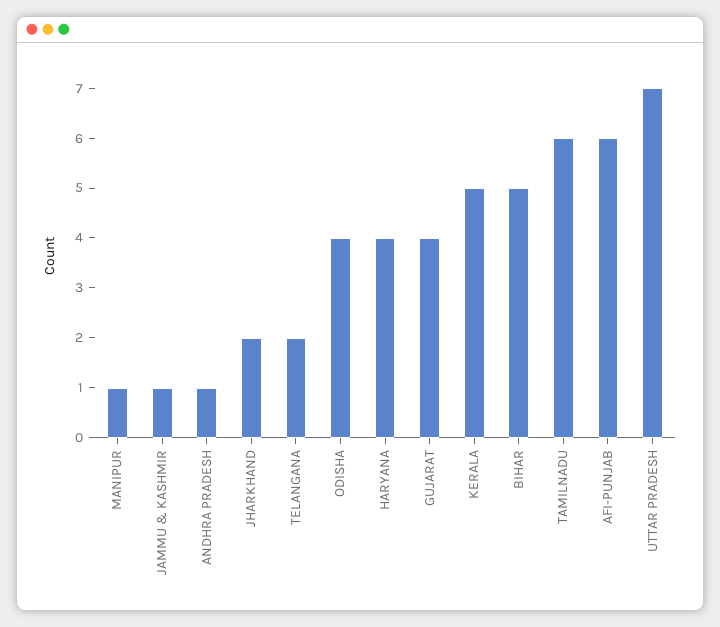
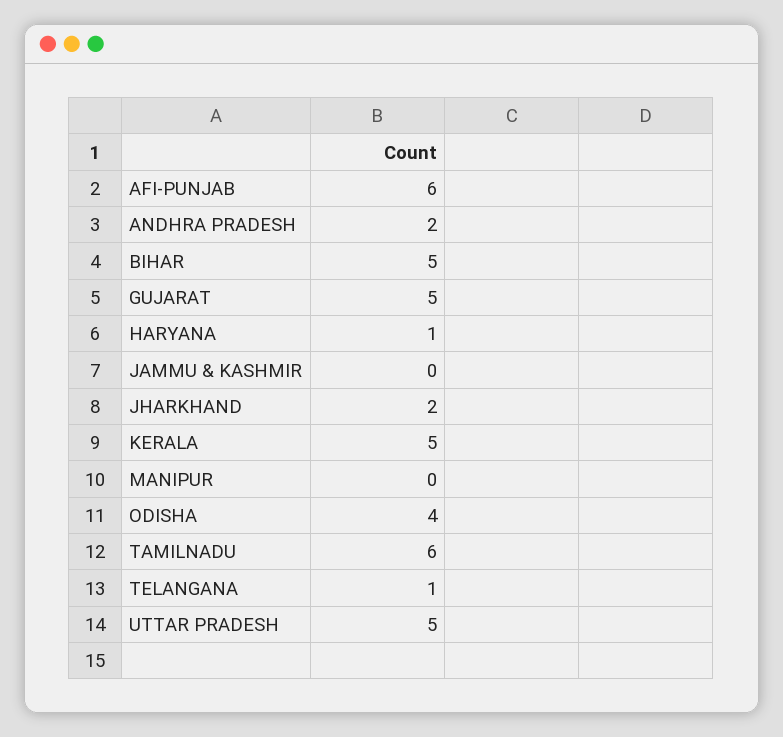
MANIPUR: 1 -> 0
JAMMU & KASHMIR: 1 -> 0
ANDHRA PRADESH: 1 -> 2
TELANGANA: 2 -> 1
HARYANA: 4 -> 1
GUJARAT: 4 -> 5
UTTAR PRADESH: 7 -> 5

